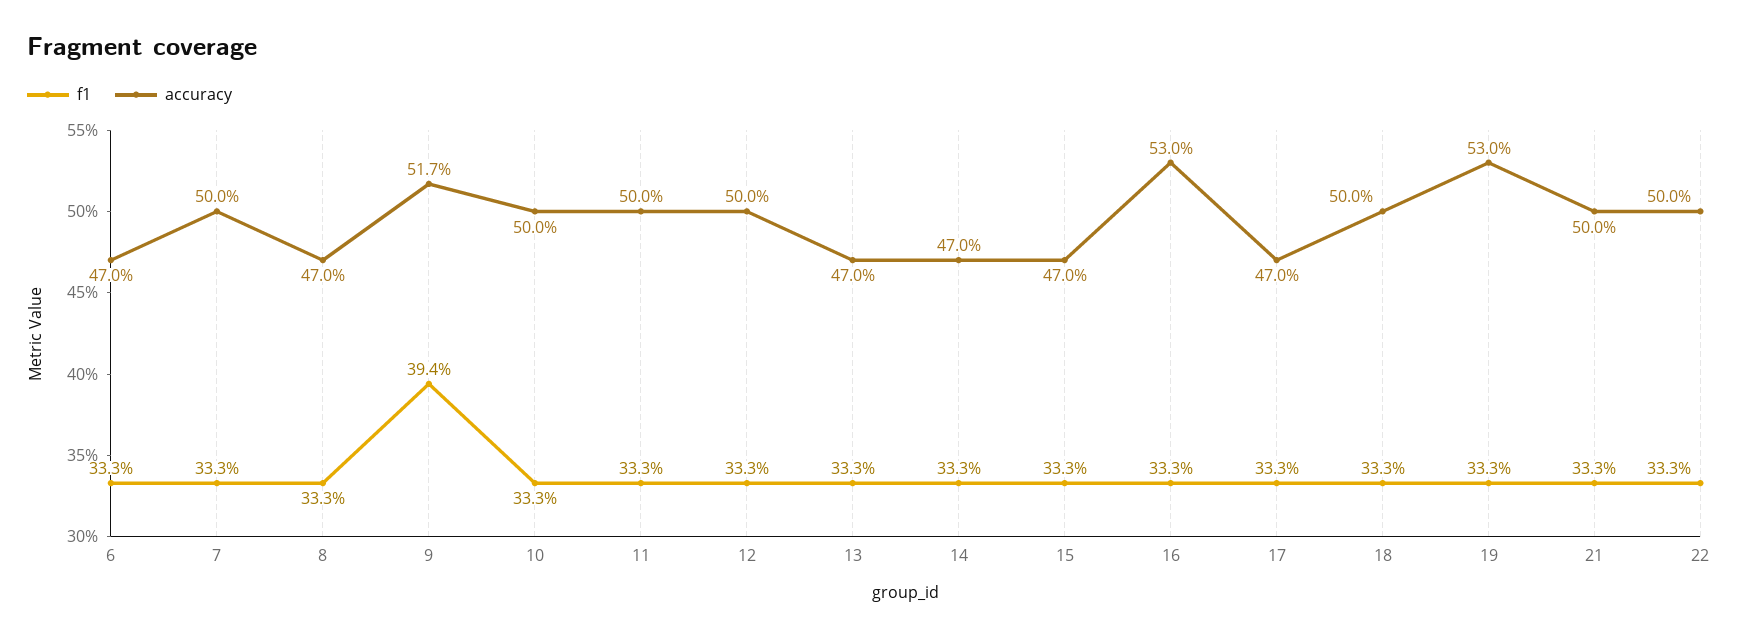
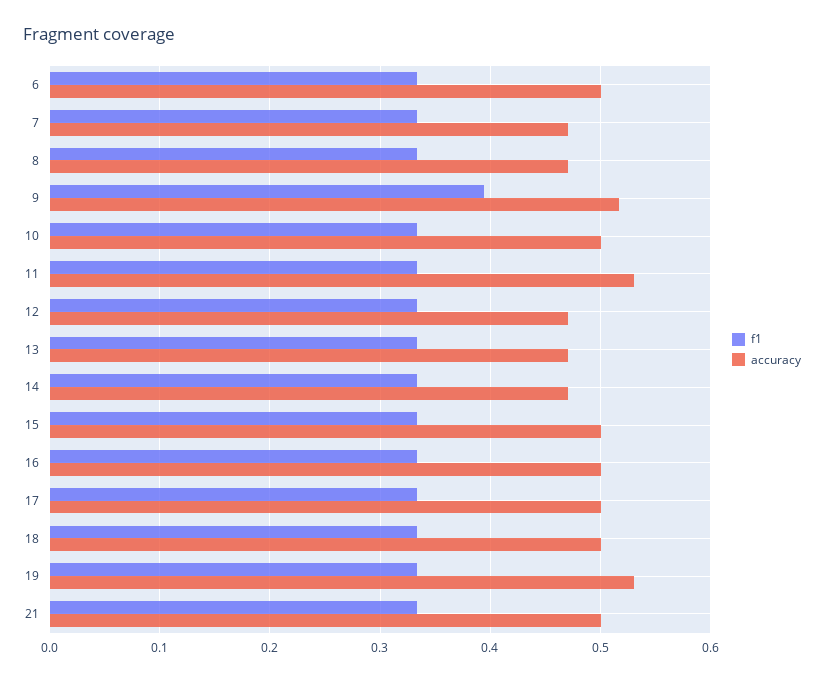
accuracy, 6: 0.47 -> 0.5
accuracy, 7: 0.5 -> 0.47
accuracy, 11: 0.5 -> 0.53
accuracy, 12: 0.5 -> 0.47
accuracy, 15: 0.47 -> 0.5
accuracy, 16: 0.53 -> 0.5
accuracy, 17: 0.47 -> 0.5
f1, 22: 0.333 -> none
accuracy, 22: 0.5 -> none

